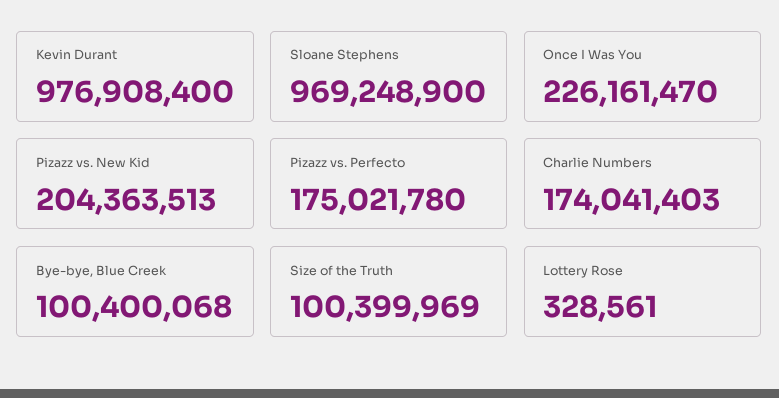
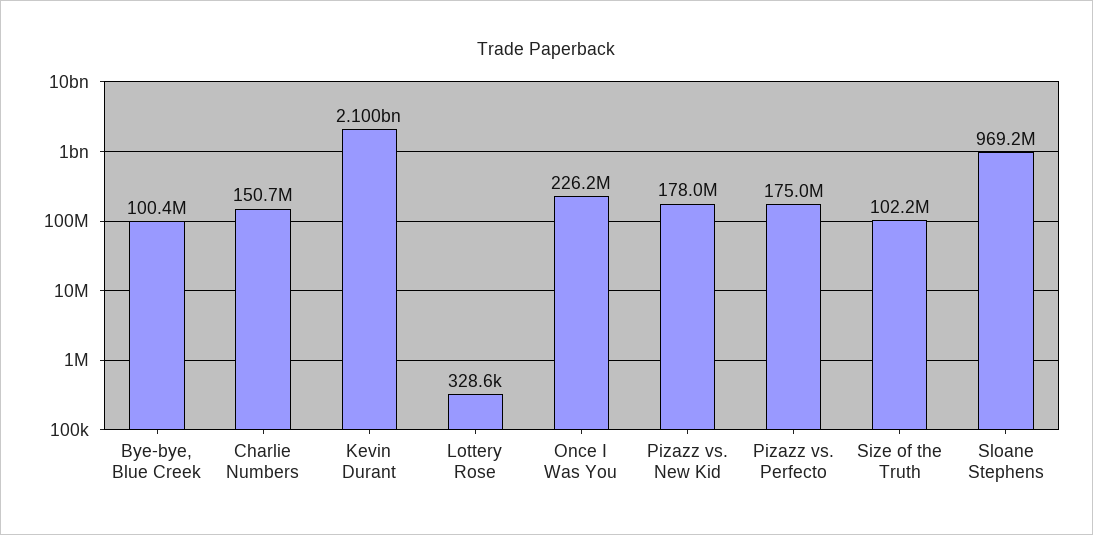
Kevin Durant: 976908400 -> 2100000000
Pizazz vs. New Kid: 204363513 -> 178000000
Charlie Numbers: 174041403 -> 150700000
Size of the Truth: 100399969 -> 102200000

